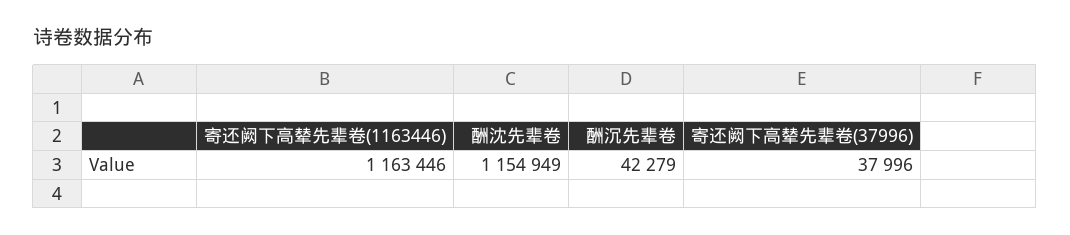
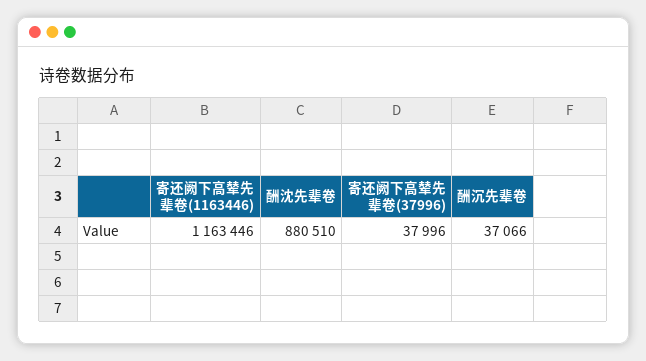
酬沈先辈卷: 1154949 -> 880510
酬沉先辈卷: 42279 -> 37066

